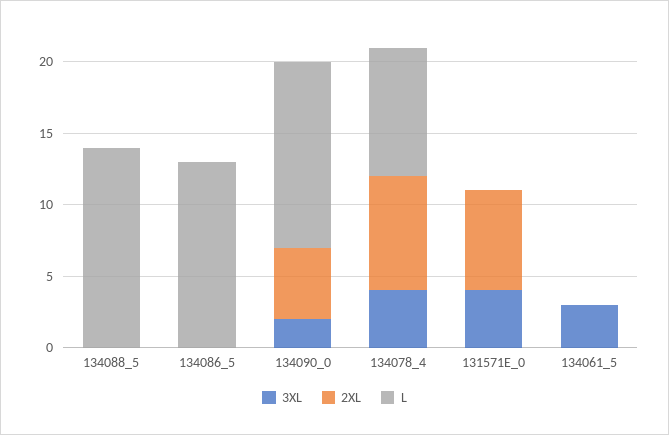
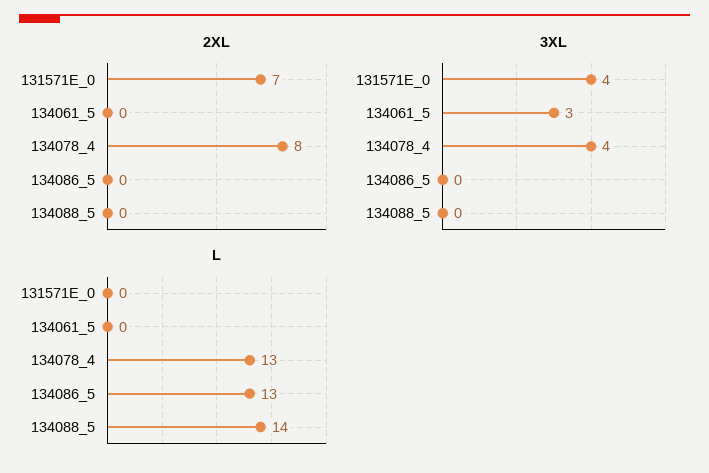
3XL, 134090_0: 2 -> none
2XL, 134090_0: 5 -> none
L, 134090_0: 13 -> none
L, 134078_4: 9 -> 13

